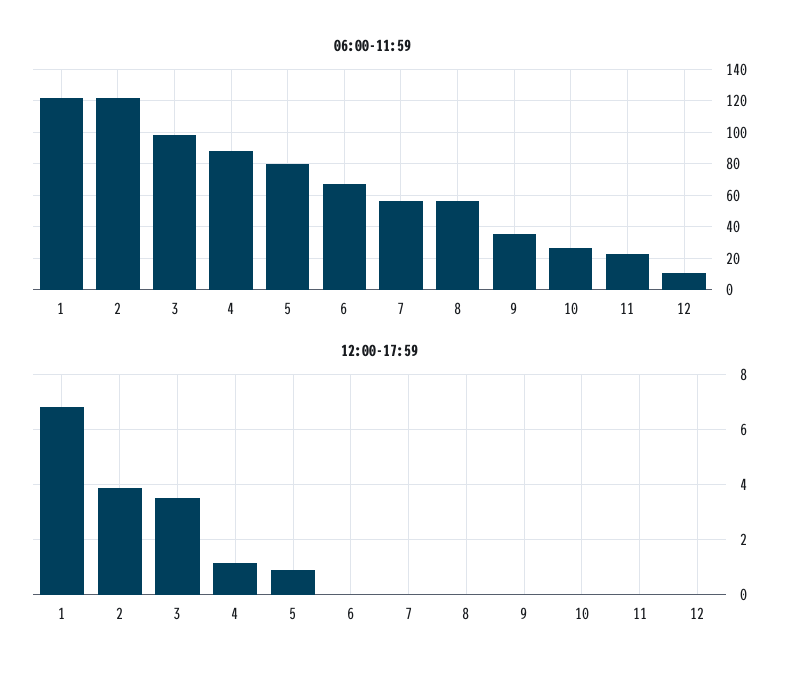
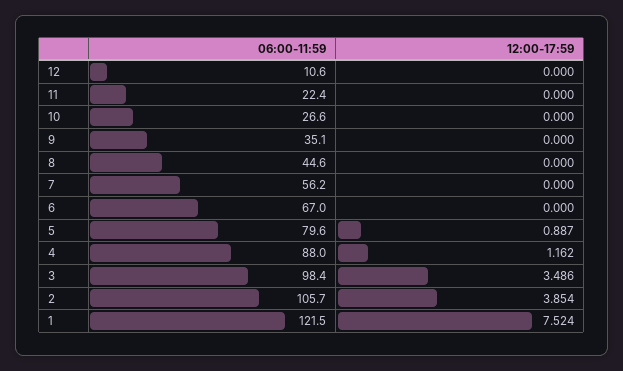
06:00-11:59, 2: 120 -> 105.7
06:00-11:59, 8: 55 -> 44.6
12:00-17:59, 1: 6.75 -> 7.524

